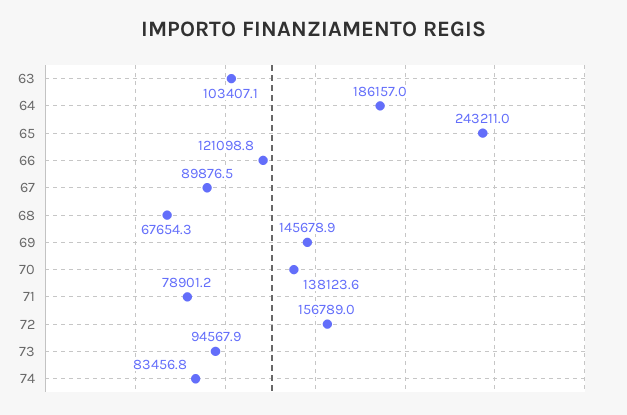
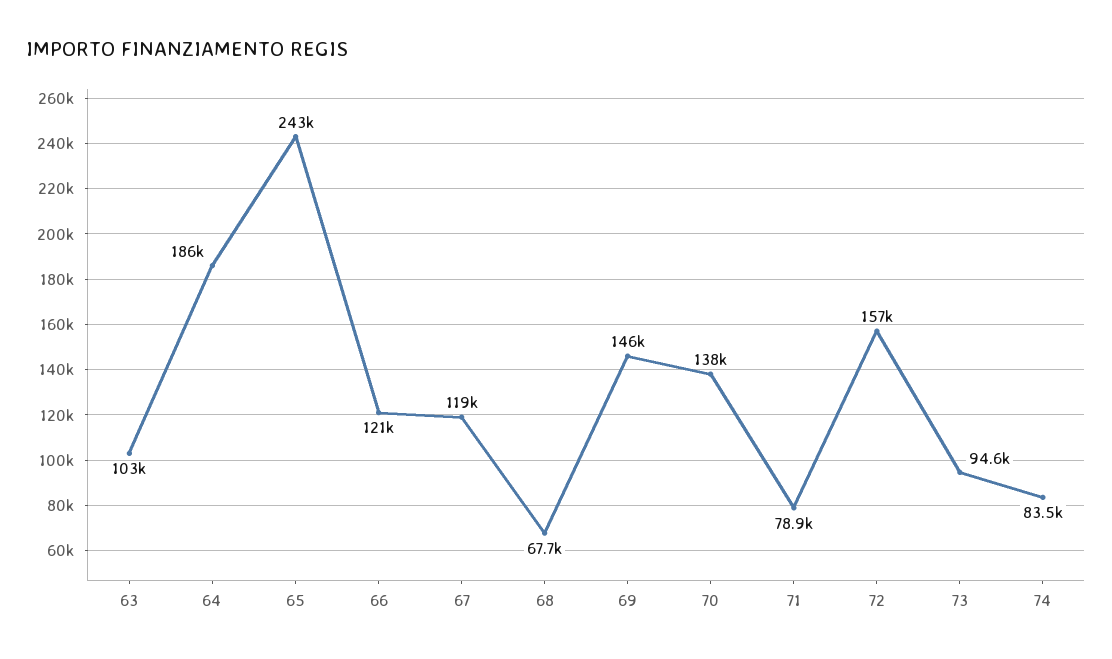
67: 89876.5 -> 119000

